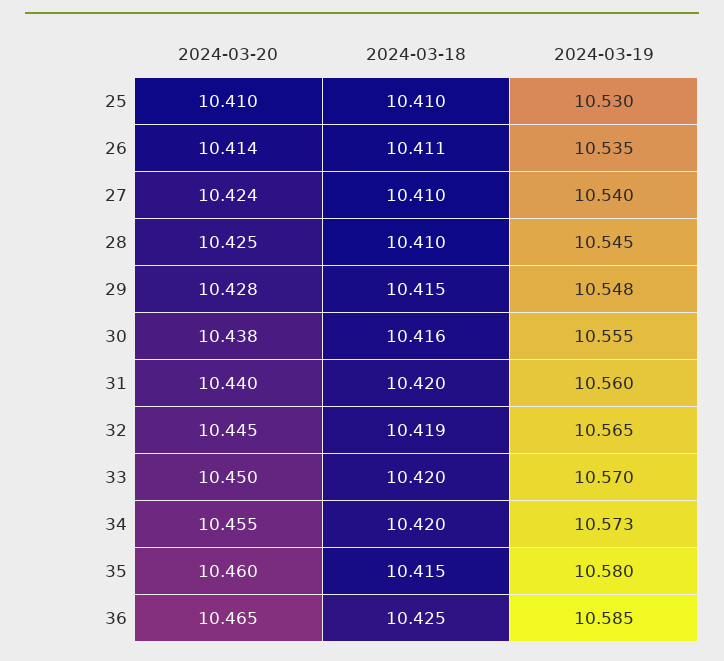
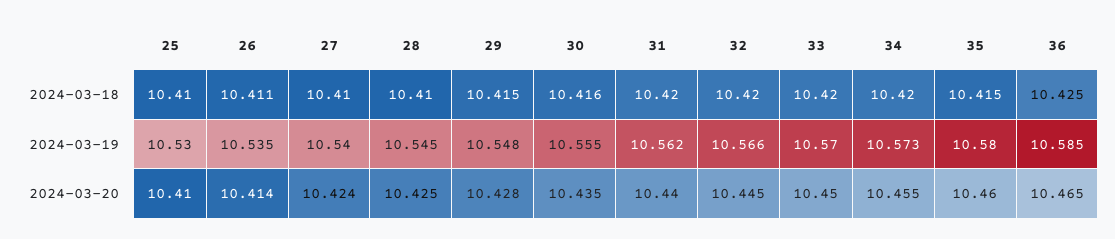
2024-03-20, 30: 10.438 -> 10.435
2024-03-19, 31: 10.56 -> 10.562
2024-03-18, 32: 10.419 -> 10.42
2024-03-19, 32: 10.565 -> 10.566

